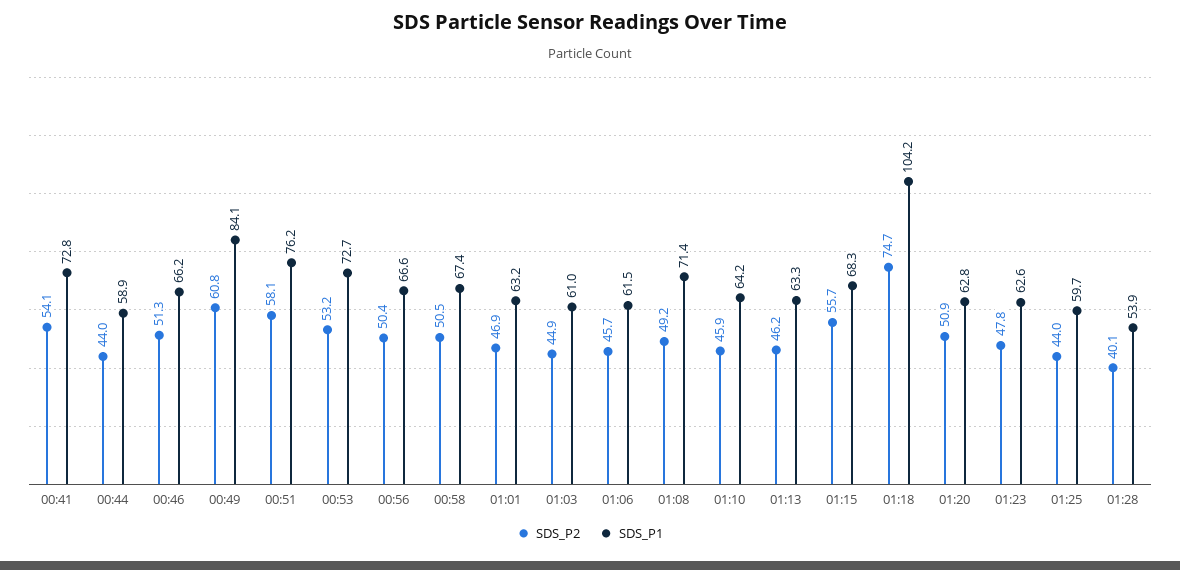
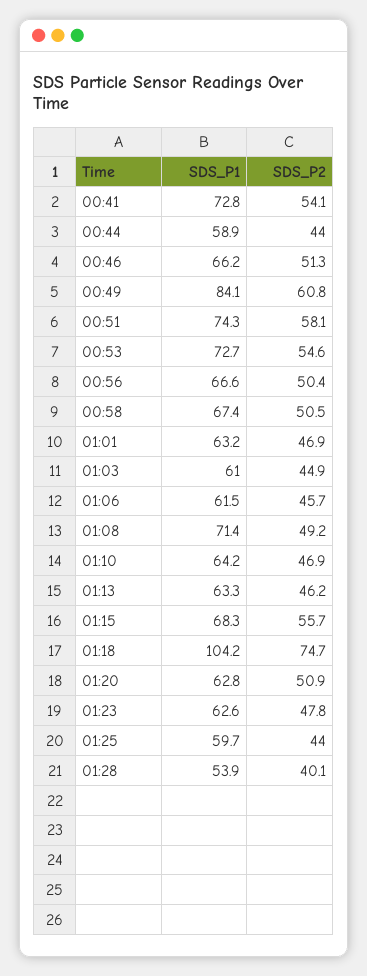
SDS_P1, 00:51: 76.2 -> 74.3
SDS_P2, 00:53: 53.2 -> 54.6
SDS_P2, 01:10: 45.9 -> 46.9

